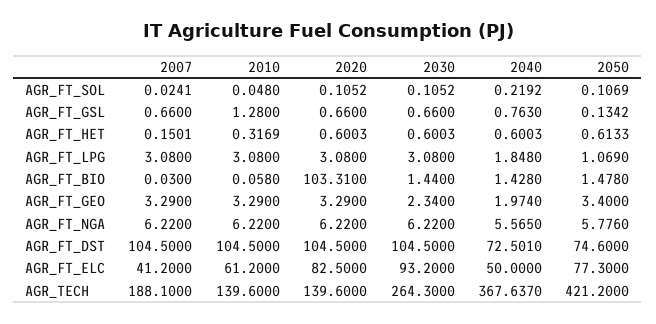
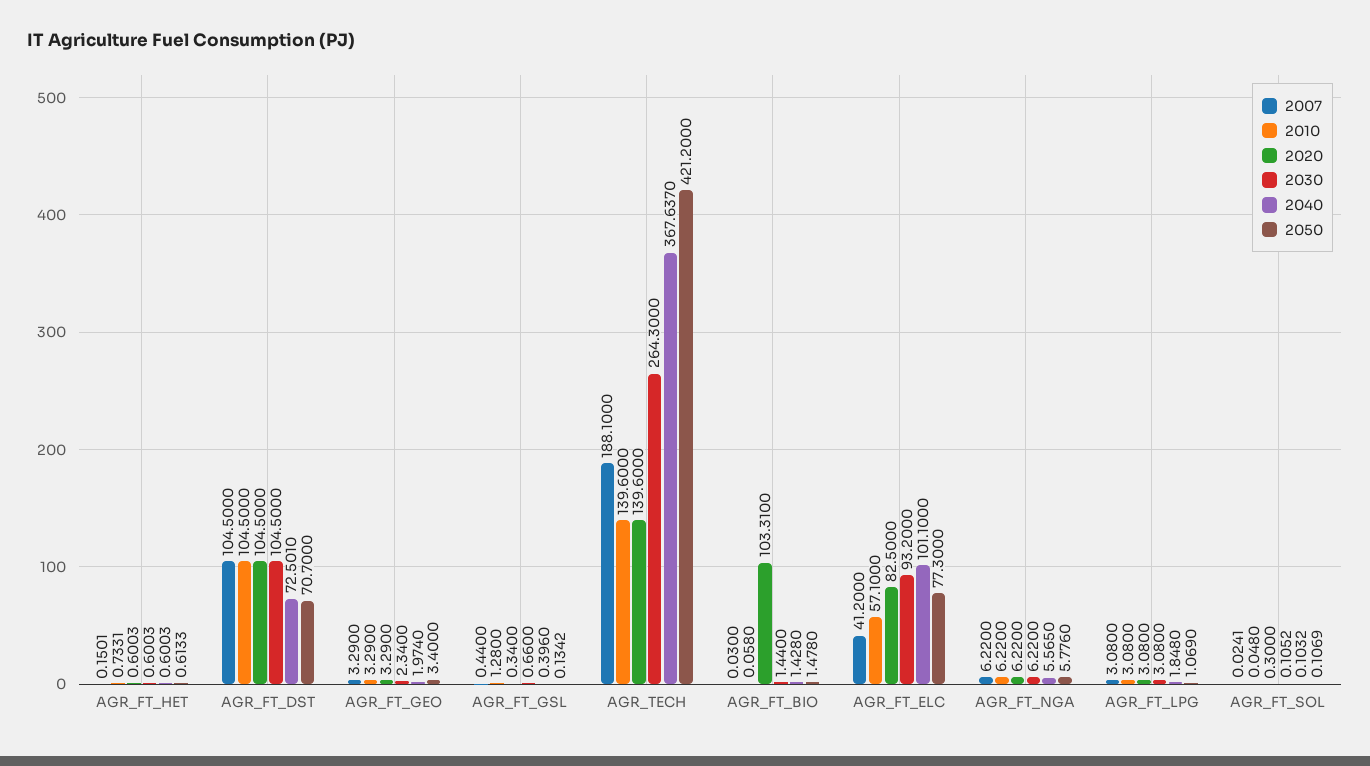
2020, AGR_FT_SOL: 0.1052 -> 0.3
2040, AGR_FT_SOL: 0.2192 -> 0.1032
2007, AGR_FT_GSL: 0.66 -> 0.44
2020, AGR_FT_GSL: 0.66 -> 0.34
2040, AGR_FT_GSL: 0.763 -> 0.396
2010, AGR_FT_HET: 0.3169 -> 0.7331
2050, AGR_FT_DST: 74.6 -> 70.7
2010, AGR_FT_ELC: 61.2 -> 57.1
2040, AGR_FT_ELC: 50 -> 101.1

